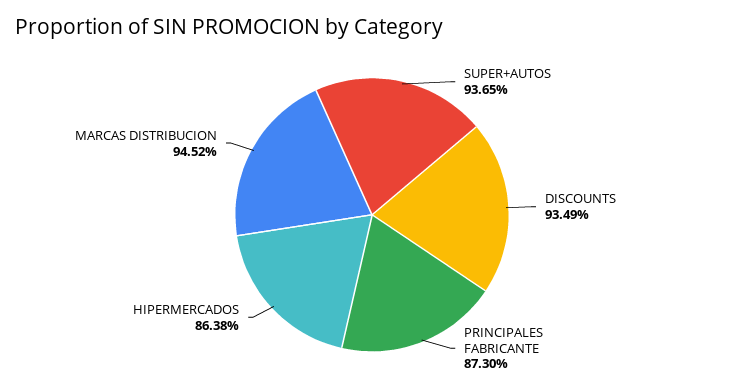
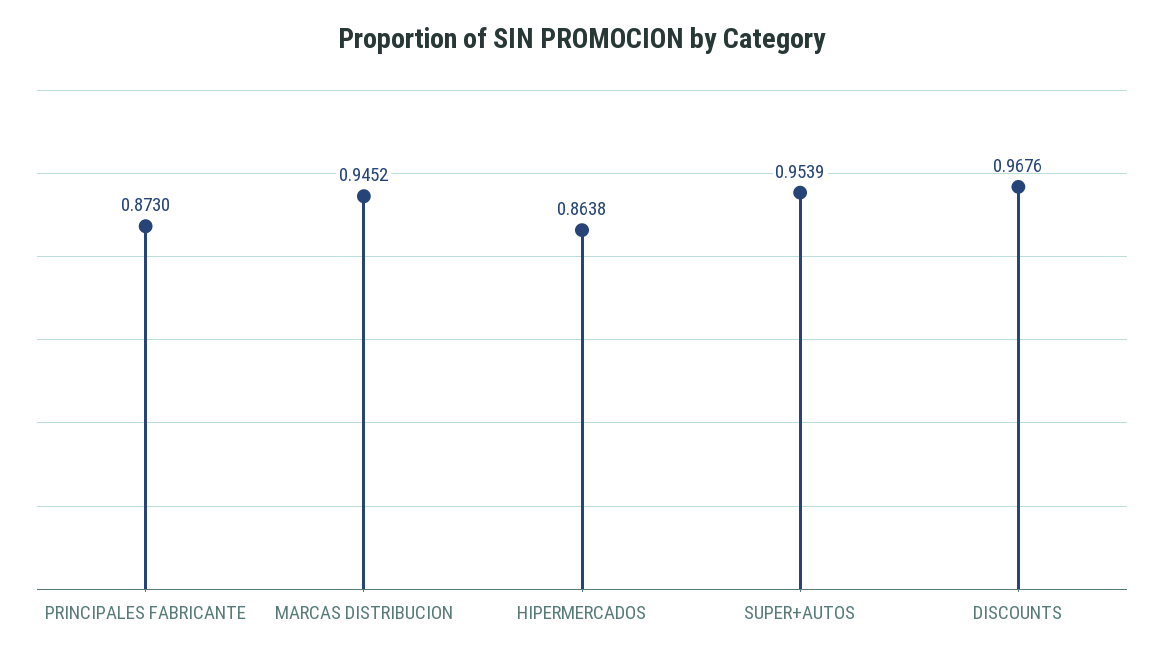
SUPER+AUTOS: 0.9365 -> 0.9539
DISCOUNTS: 0.9349 -> 0.9676

